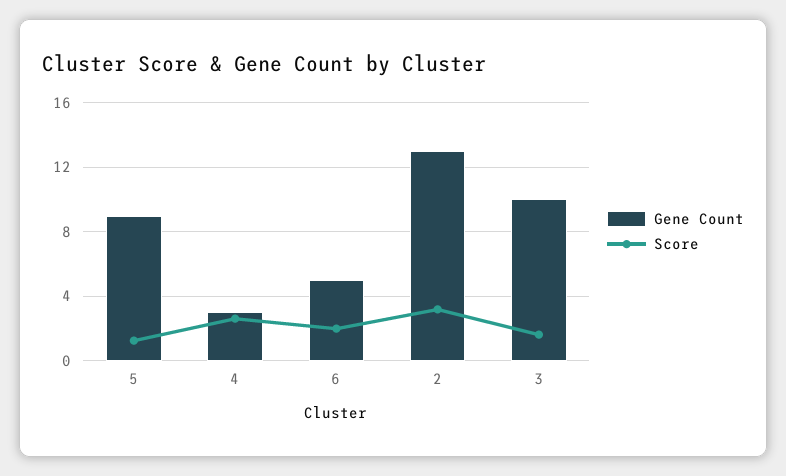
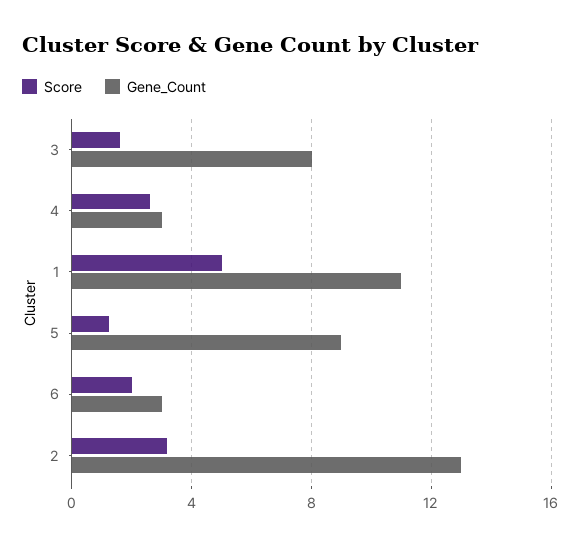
Gene Count, 6: 5 -> 3
Gene Count, 3: 10 -> 8
Score, 1: none -> 5
Gene Count, 1: none -> 11

